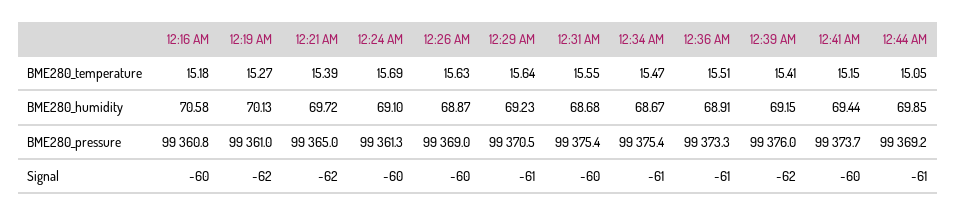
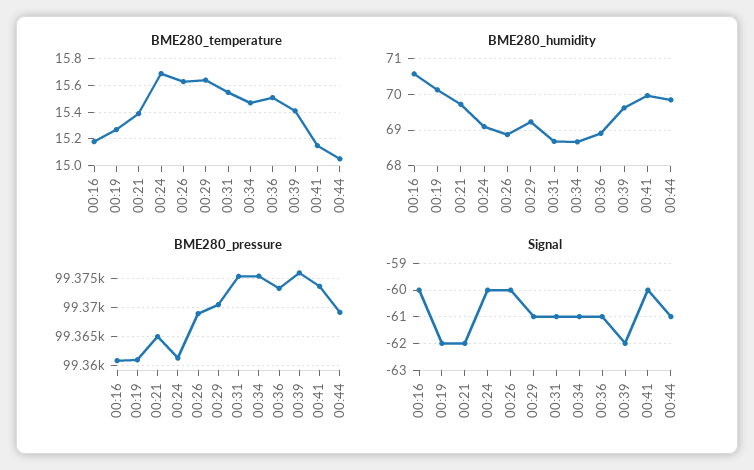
BME280_humidity, 12:39 AM: 69.15 -> 69.6
BME280_humidity, 12:41 AM: 69.44 -> 70
Signal, 12:31 AM: -60 -> -61

